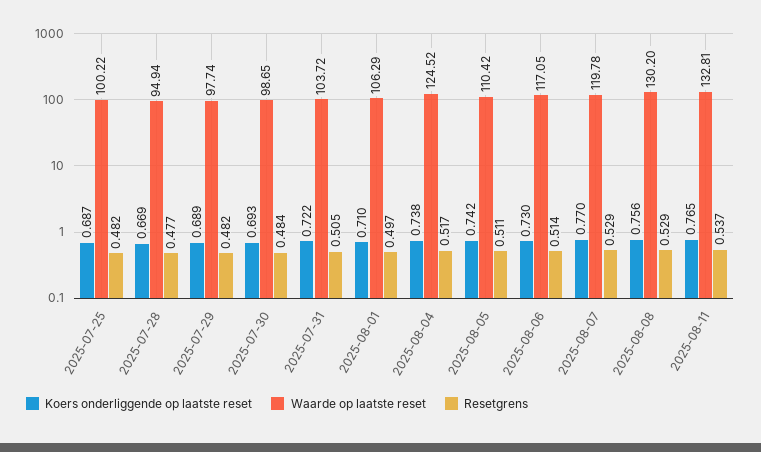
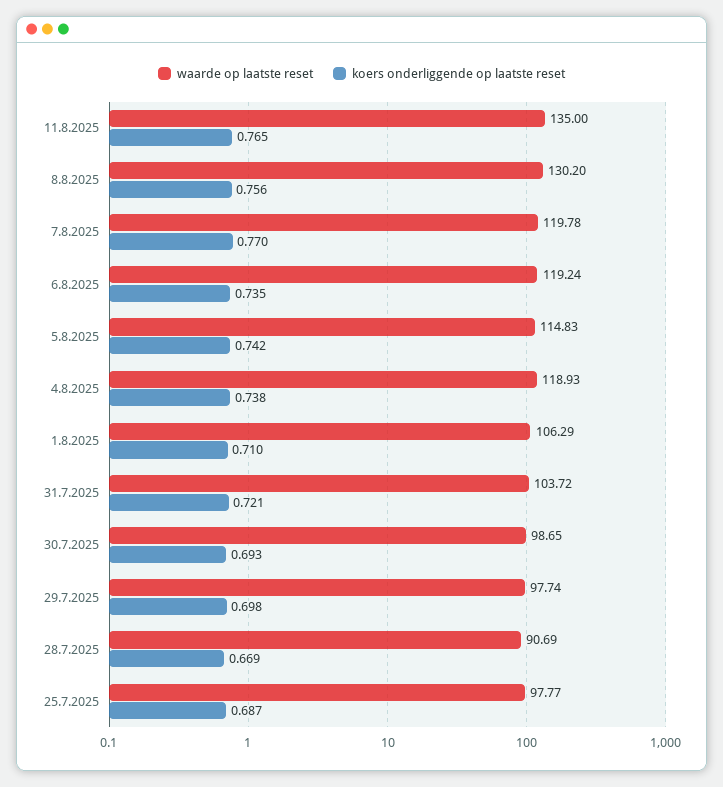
Waarde op laatste reset, 2025-07-25: 100.22 -> 97.77
Resetgrens, 2025-07-25: 0.482 -> none
Waarde op laatste reset, 2025-07-28: 94.94 -> 90.69
Resetgrens, 2025-07-28: 0.477 -> none
Koers onderliggende op laatste reset, 2025-07-29: 0.689 -> 0.698
Resetgrens, 2025-07-29: 0.482 -> none
Resetgrens, 2025-07-30: 0.484 -> none
Koers onderliggende op laatste reset, 2025-07-31: 0.722 -> 0.721
Resetgrens, 2025-07-31: 0.505 -> none
Resetgrens, 2025-08-01: 0.497 -> none
Waarde op laatste reset, 2025-08-04: 124.52 -> 118.93
Resetgrens, 2025-08-04: 0.517 -> none
Waarde op laatste reset, 2025-08-05: 110.42 -> 114.83
Resetgrens, 2025-08-05: 0.511 -> none
Koers onderliggende op laatste reset, 2025-08-06: 0.73 -> 0.735
Waarde op laatste reset, 2025-08-06: 117.05 -> 119.24
Resetgrens, 2025-08-06: 0.514 -> none
Resetgrens, 2025-08-07: 0.529 -> none
Resetgrens, 2025-08-08: 0.529 -> none
Waarde op laatste reset, 2025-08-11: 132.81 -> 135
Resetgrens, 2025-08-11: 0.537 -> none

